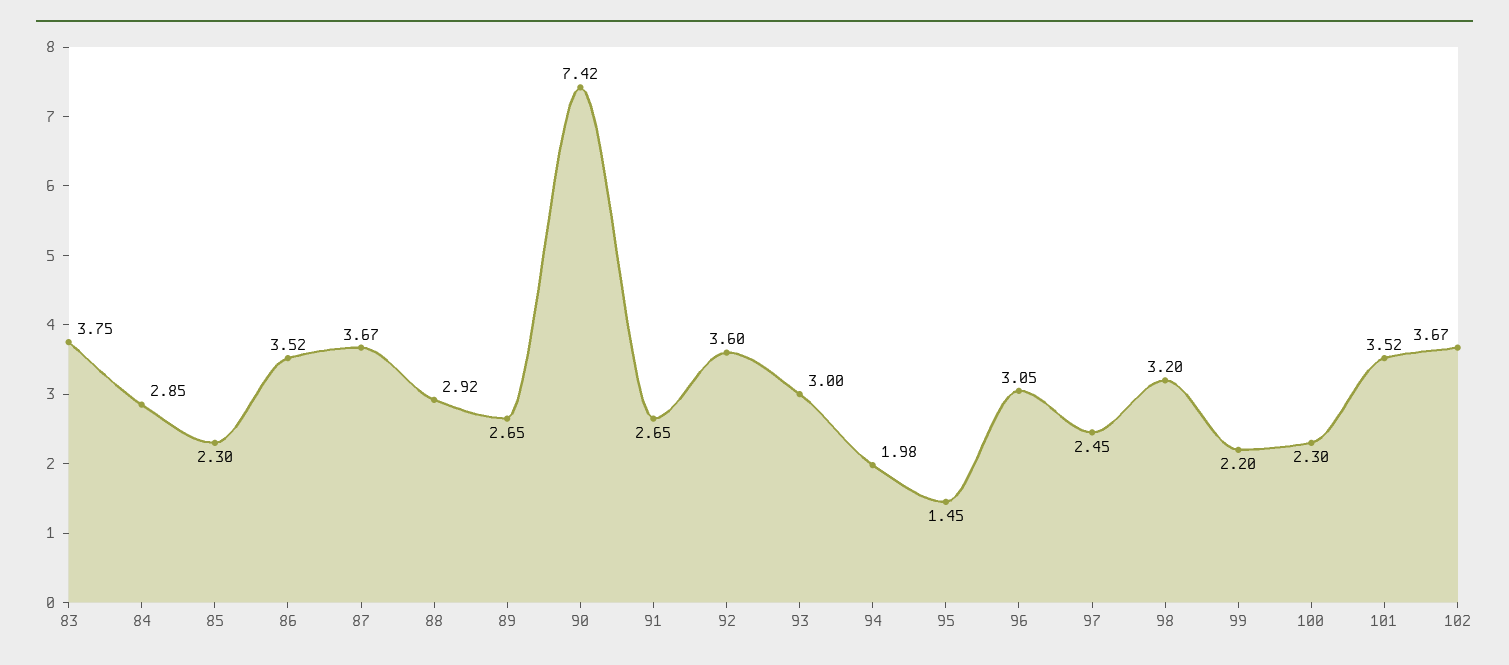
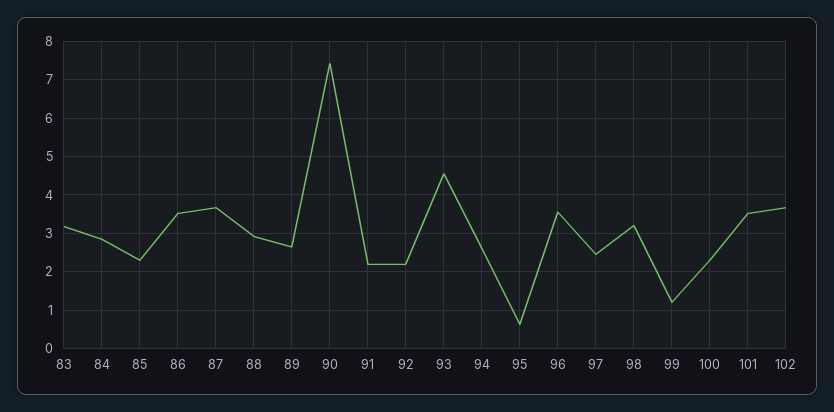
83: 3.75 -> 3.2
91: 2.65 -> 2.2
92: 3.6 -> 2.2
93: 3 -> 4.6
94: 1.98 -> 2.6
95: 1.45 -> 0.6
96: 3.05 -> 3.6
99: 2.2 -> 1.2

